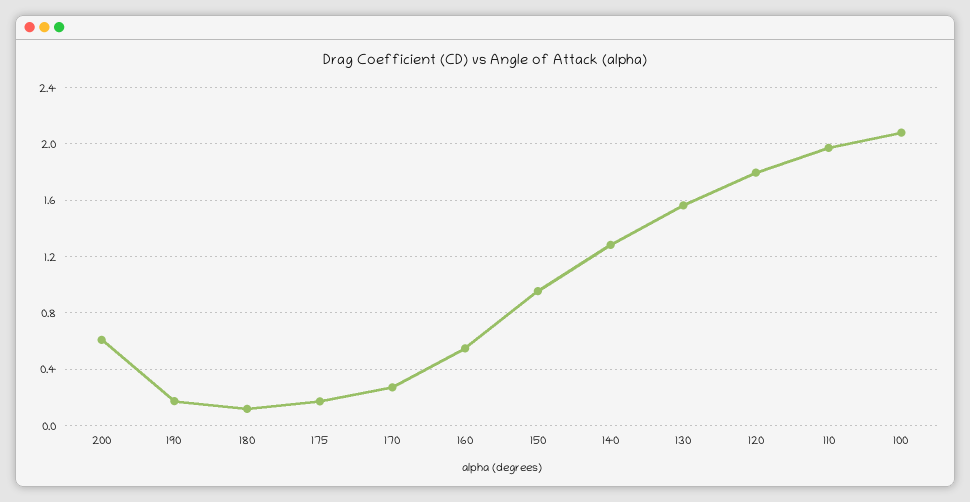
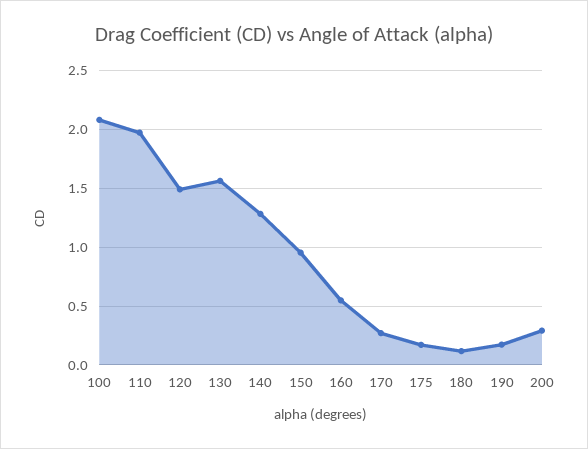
200: 0.6 -> 0.3
120: 1.8 -> 1.5

